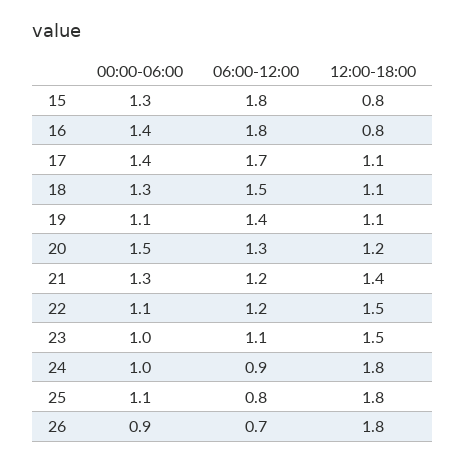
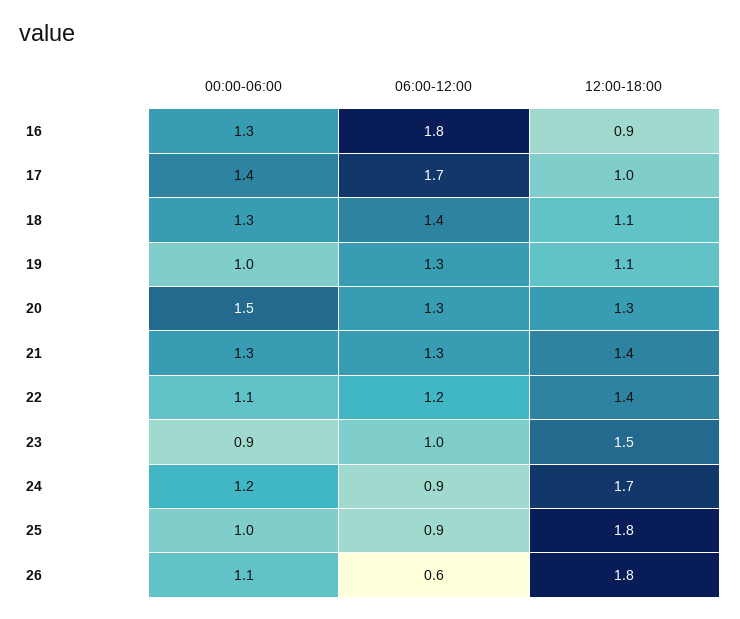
00:00-06:00, 15: 1.3 -> none
06:00-12:00, 15: 1.8 -> none
12:00-18:00, 15: 0.8 -> none
00:00-06:00, 16: 1.4 -> 1.3
12:00-18:00, 16: 0.8 -> 0.9
12:00-18:00, 17: 1.1 -> 1
06:00-12:00, 18: 1.5 -> 1.4
00:00-06:00, 19: 1.1 -> 1
06:00-12:00, 19: 1.4 -> 1.3
12:00-18:00, 20: 1.2 -> 1.3
06:00-12:00, 21: 1.2 -> 1.3
12:00-18:00, 22: 1.5 -> 1.4
00:00-06:00, 23: 1 -> 0.9
06:00-12:00, 23: 1.1 -> 1
00:00-06:00, 24: 1 -> 1.2
12:00-18:00, 24: 1.8 -> 1.7
00:00-06:00, 25: 1.1 -> 1
06:00-12:00, 25: 0.8 -> 0.9
00:00-06:00, 26: 0.9 -> 1.1
06:00-12:00, 26: 0.7 -> 0.6

